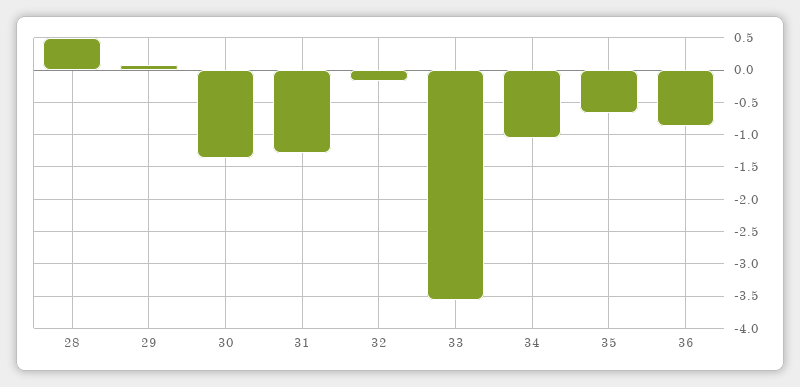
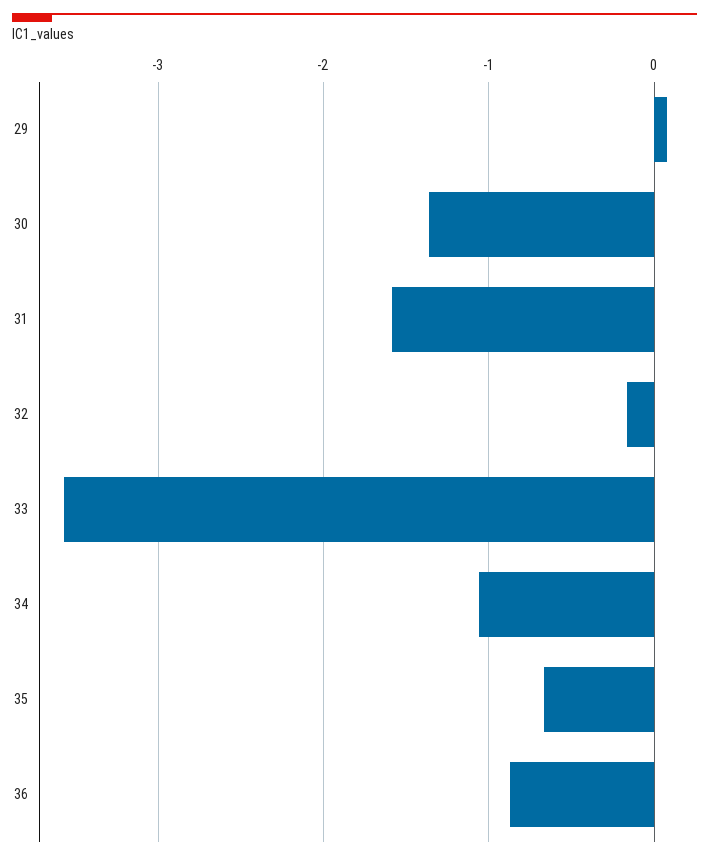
28: 0.5 -> none
31: -1.3 -> -1.6

